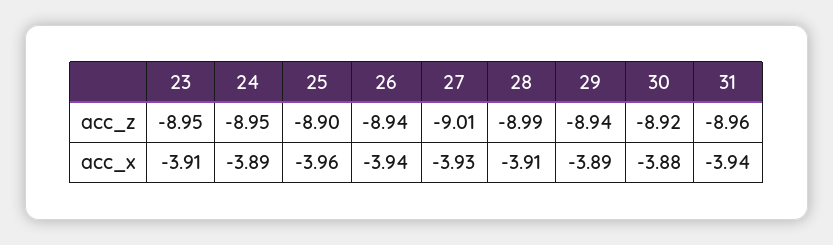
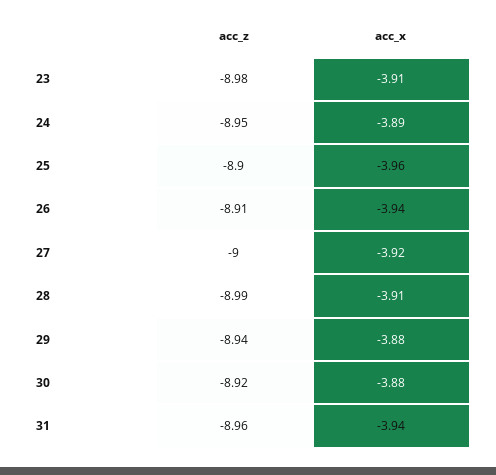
23, acc_z: -8.95 -> -8.98
26, acc_z: -8.94 -> -8.91
27, acc_z: -9.01 -> -9
27, acc_x: -3.93 -> -3.92
29, acc_x: -3.89 -> -3.88

